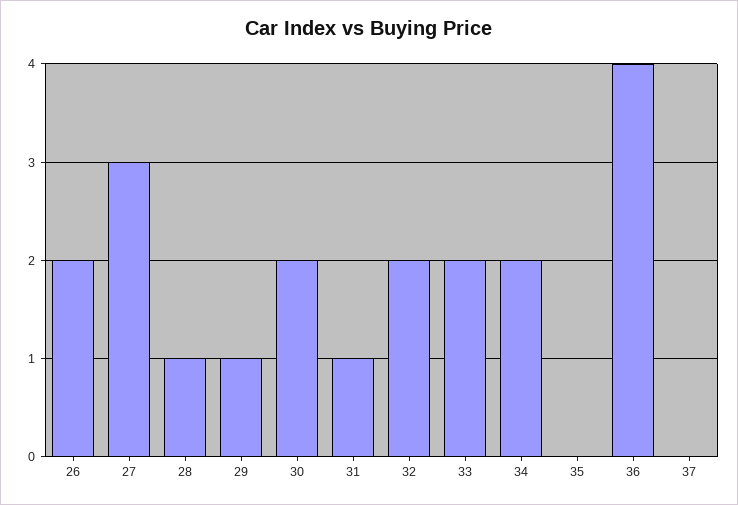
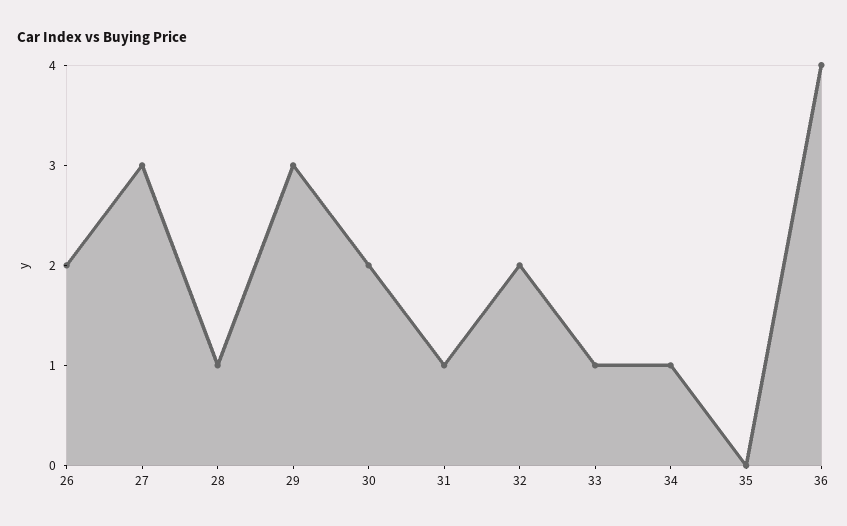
29: 1 -> 3
33: 2 -> 1
34: 2 -> 1
37: 0 -> none

